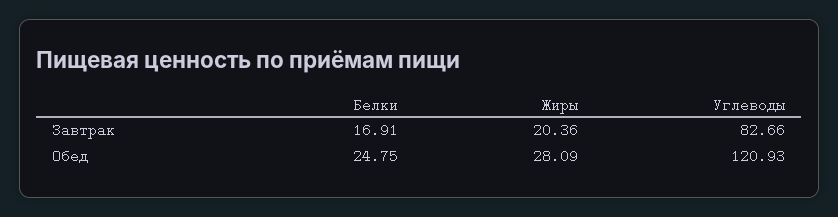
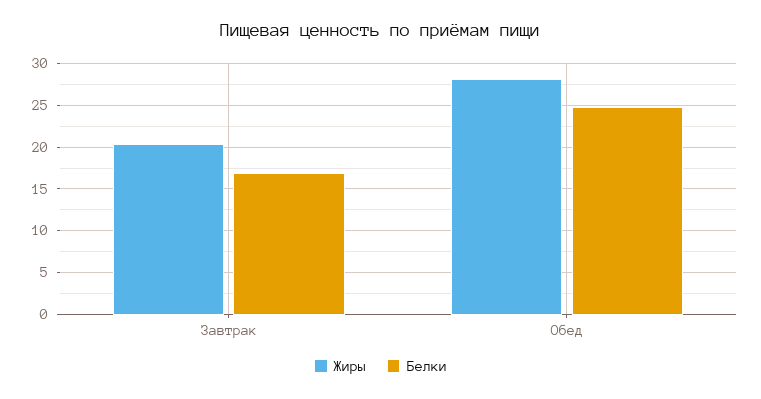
Углеводы, Завтрак: 82.66 -> none
Углеводы, Обед: 120.93 -> none

